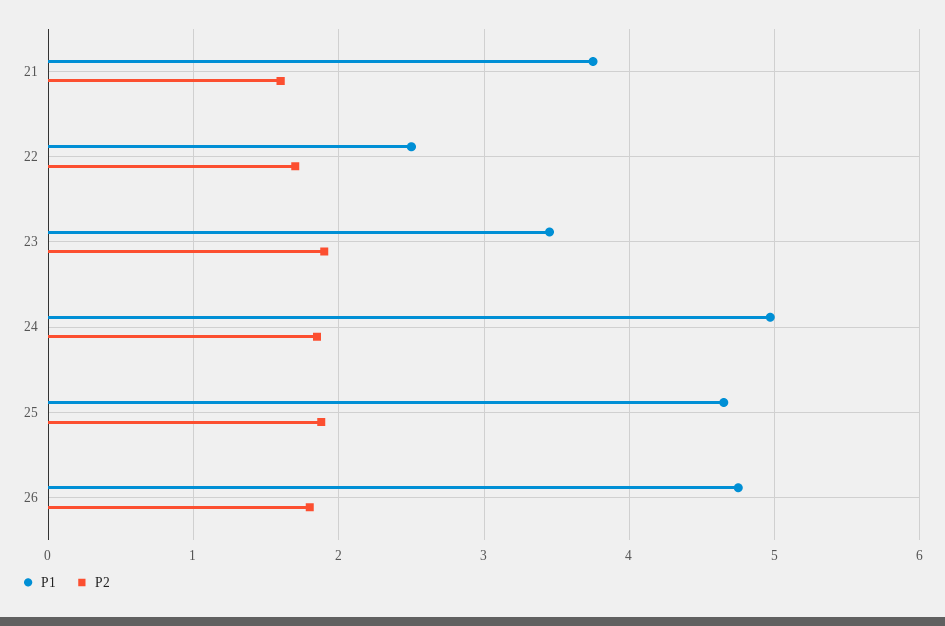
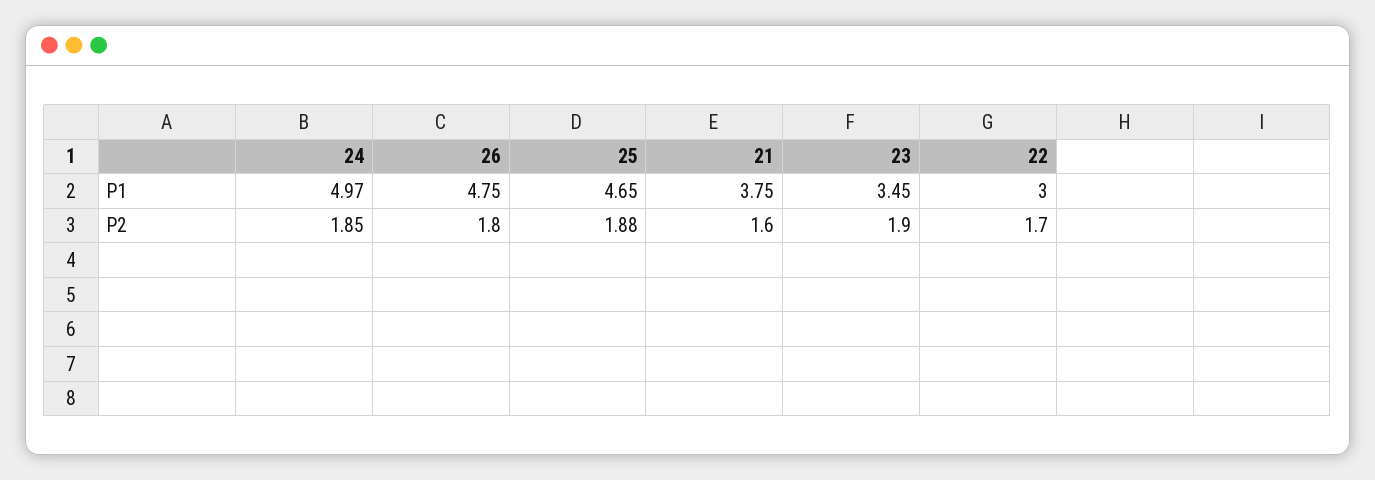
P1, 22: 2.5 -> 3

